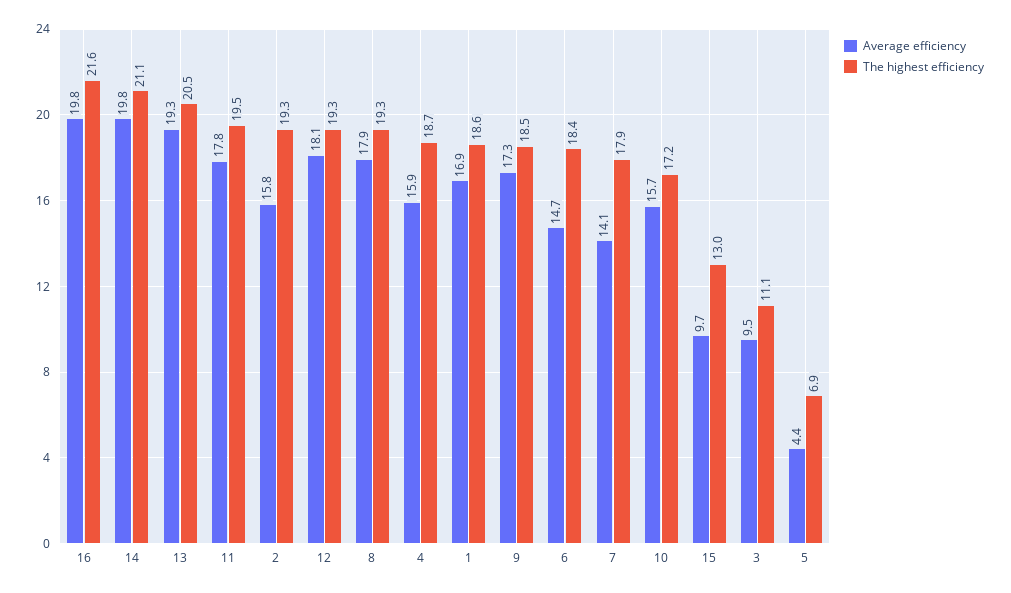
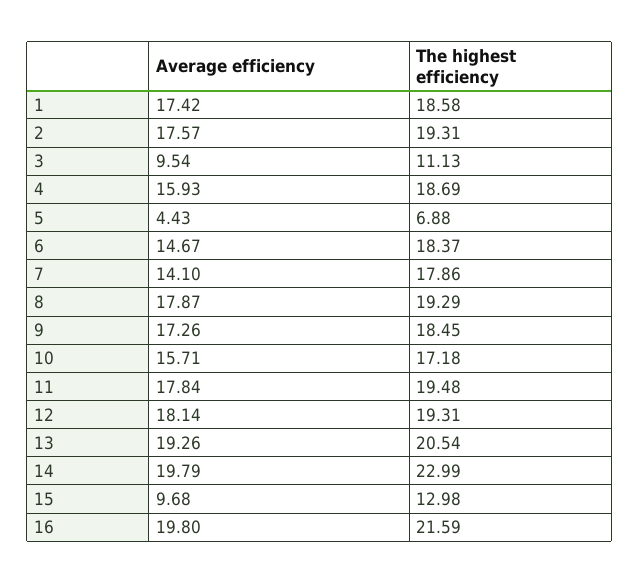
The highest efficiency, 14: 21.1 -> 22.99
Average efficiency, 2: 15.8 -> 17.57
Average efficiency, 1: 16.9 -> 17.42

